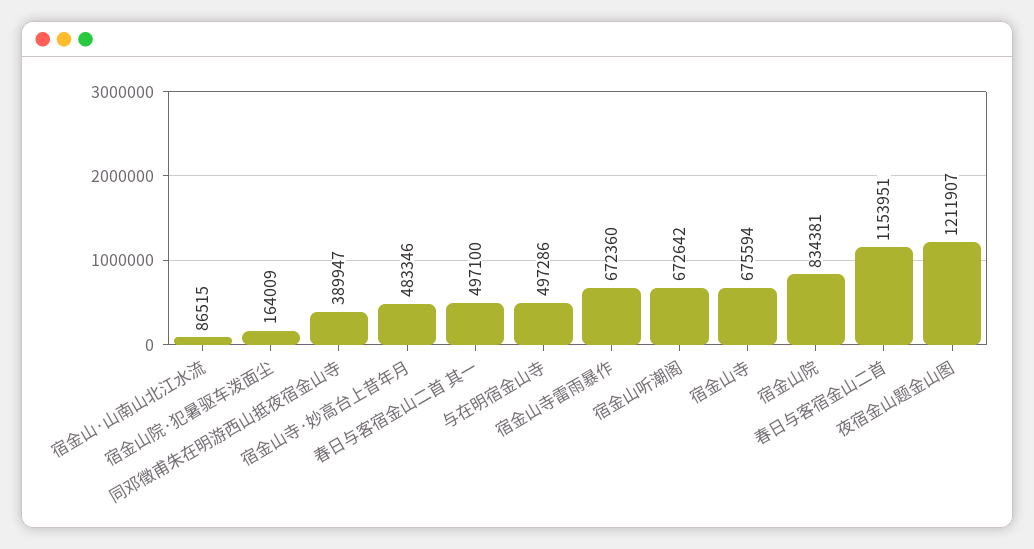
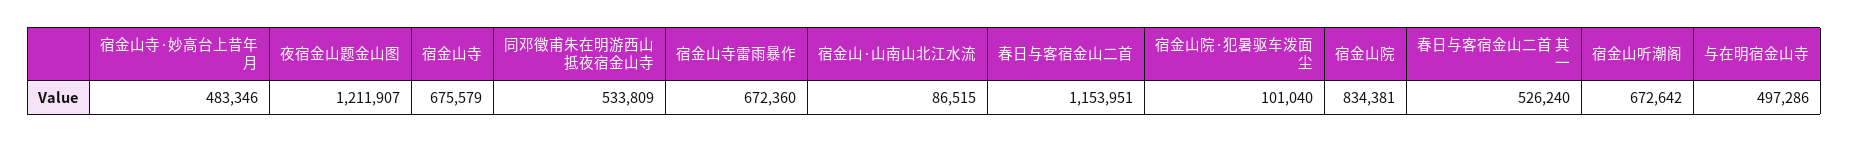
宿金山院·犯暑驱车泼面尘: 164009 -> 101040
同邓徵甫朱在明游西山抵夜宿金山寺: 389947 -> 533809
春日与客宿金山二首 其一: 497100 -> 526240
宿金山寺: 675594 -> 675579

